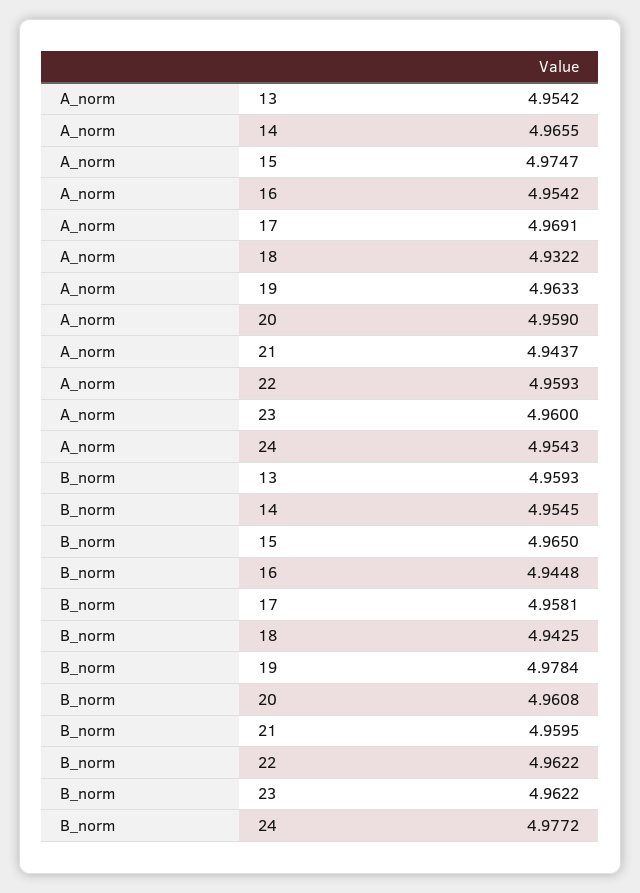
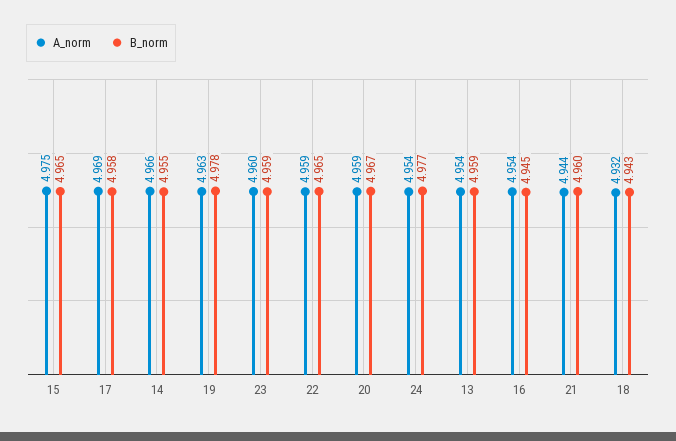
B_norm, 20: 4.9608 -> 4.967
B_norm, 22: 4.9622 -> 4.965
B_norm, 23: 4.9622 -> 4.959

